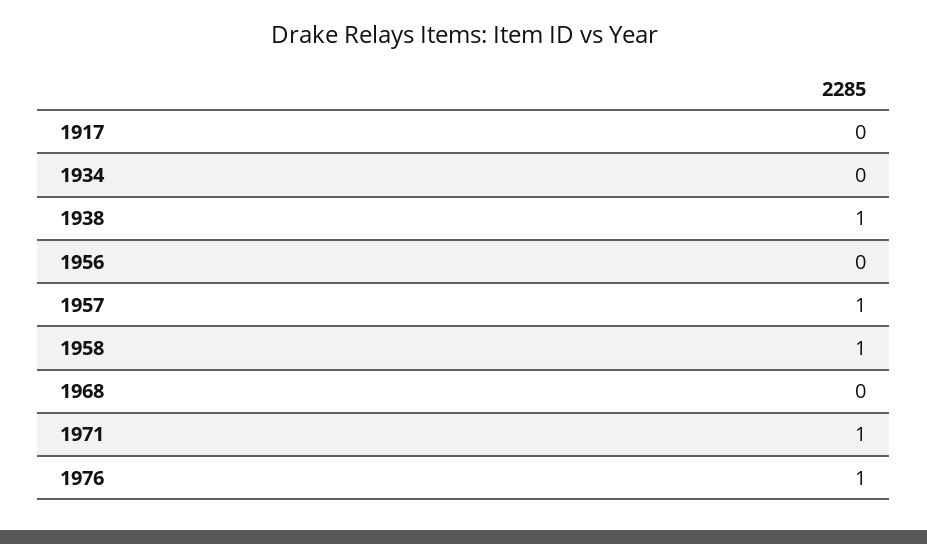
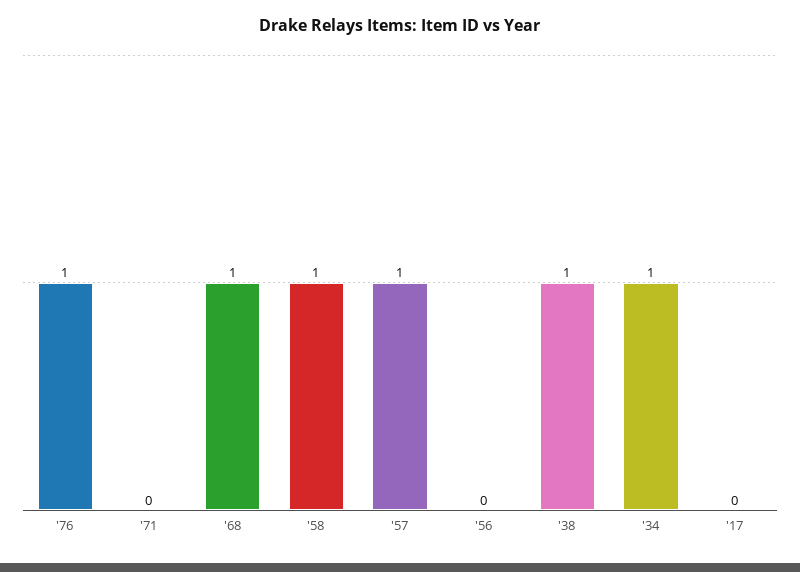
1934: 0 -> 1
1968: 0 -> 1
1971: 1 -> 0

